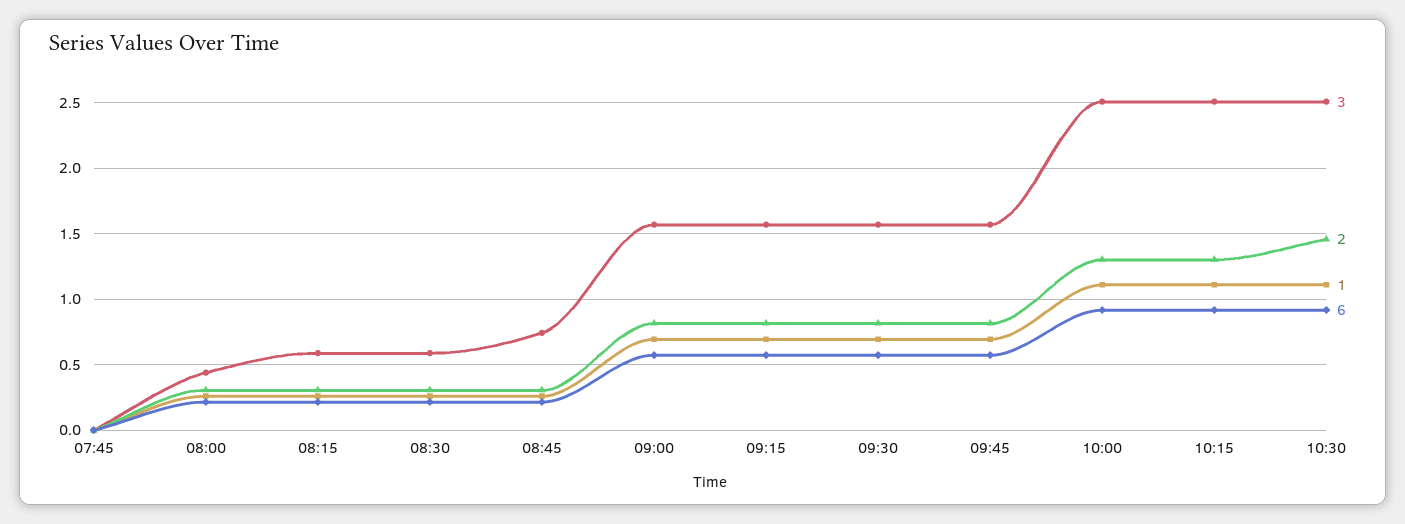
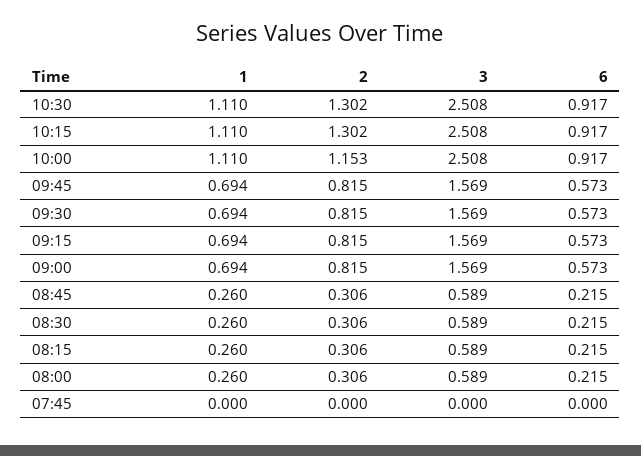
3, 08:00: 0.45 -> 0.589
3, 08:45: 0.75 -> 0.589
2, 10:00: 1.3 -> 1.153
2, 10:30: 1.45 -> 1.302

